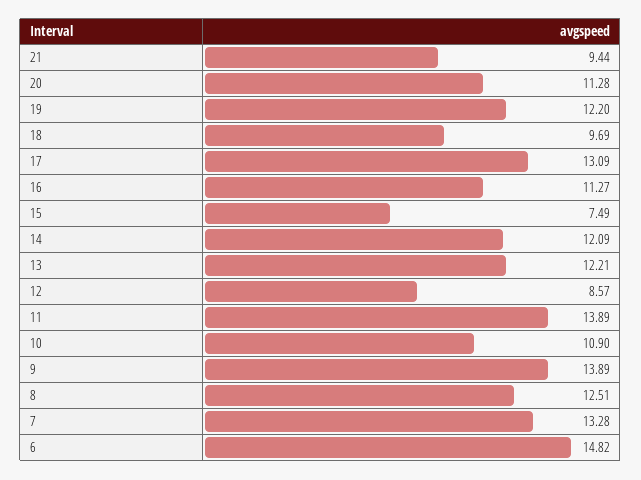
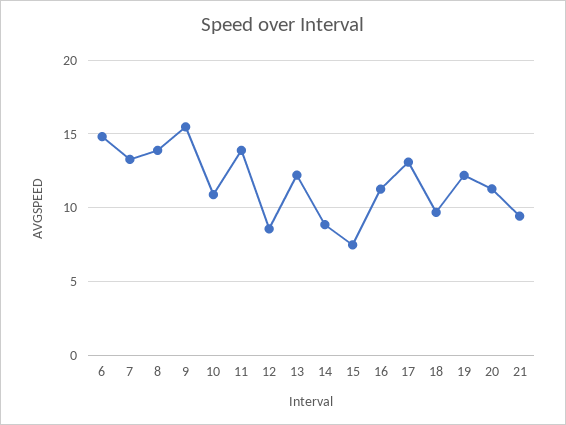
14: 12.09 -> 9
9: 13.89 -> 15.5
8: 12.51 -> 14

